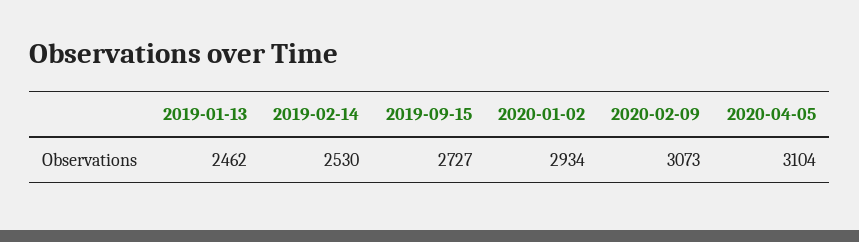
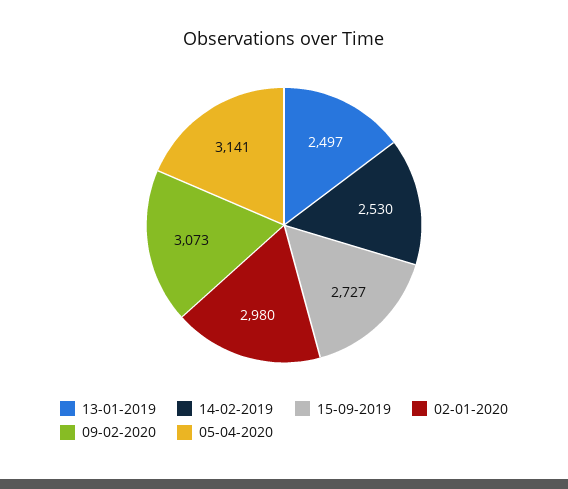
2019-01-13: 2462 -> 2497
2020-01-02: 2934 -> 2980
2020-04-05: 3104 -> 3141

